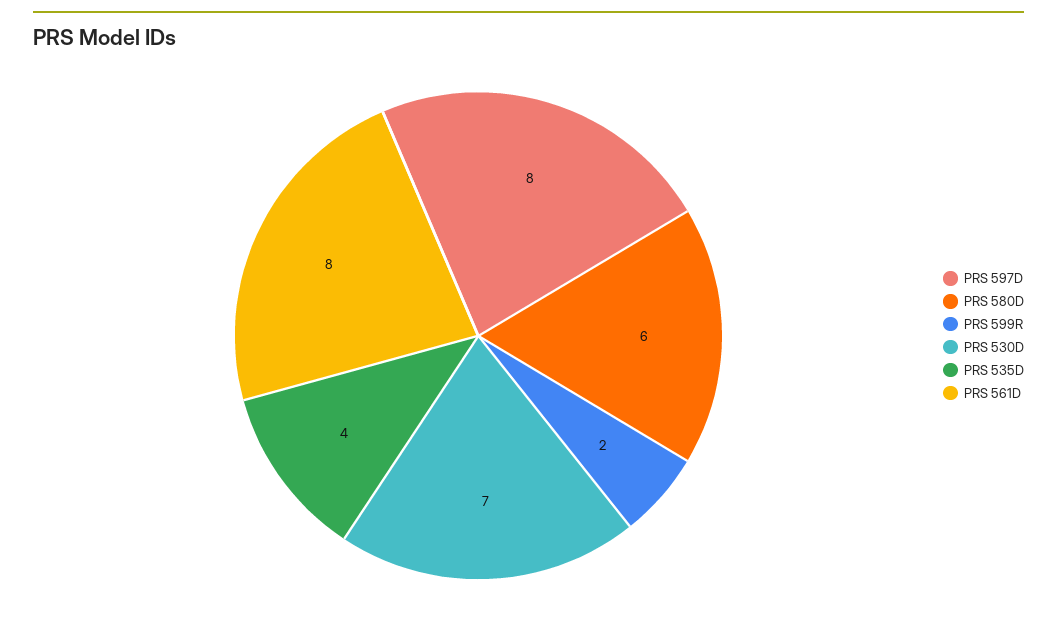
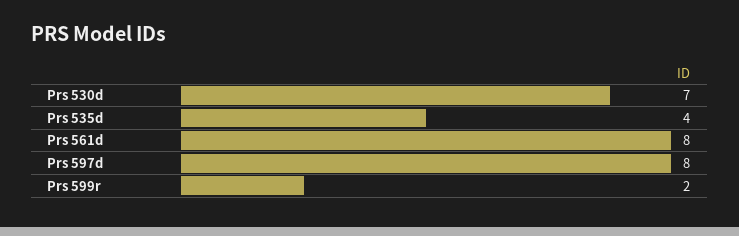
PRS 580D: 6 -> none

